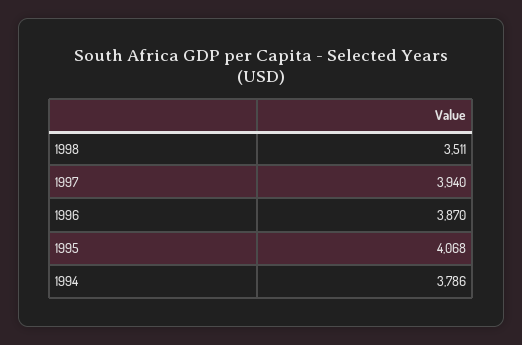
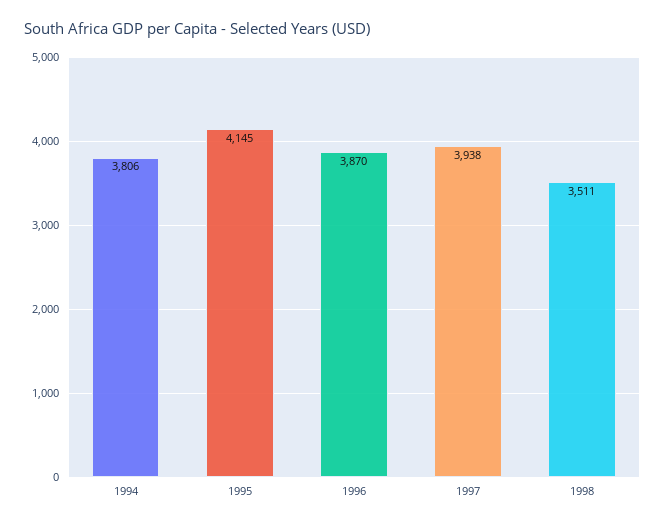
1997: 3940 -> 3938
1995: 4068 -> 4145
1994: 3786 -> 3806

